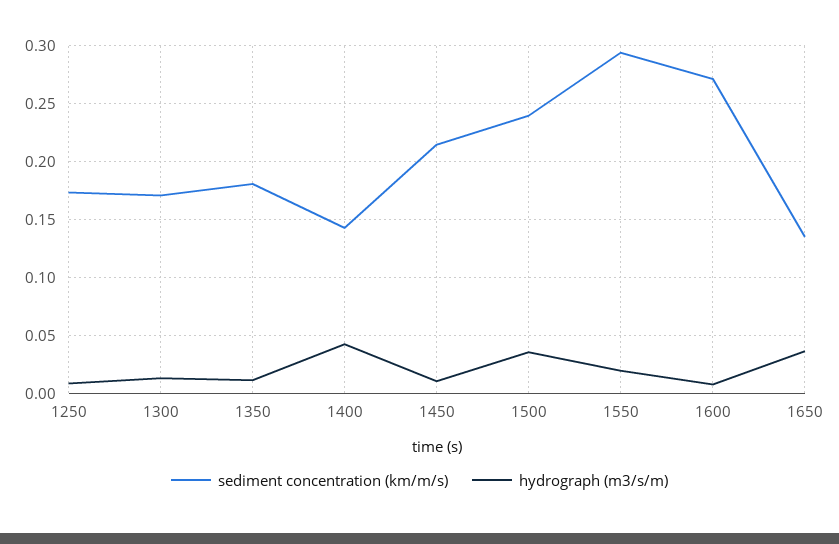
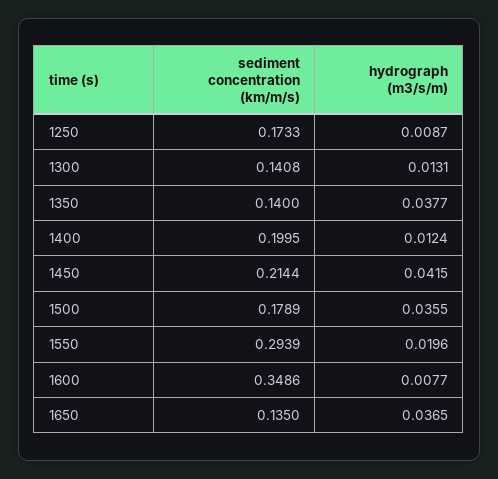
sediment concentration (km/m/s), 1300: 0.17 -> 0.1408
sediment concentration (km/m/s), 1350: 0.18 -> 0.14
hydrograph (m3/s/m), 1350: 0.01 -> 0.0377
sediment concentration (km/m/s), 1400: 0.14 -> 0.1995
hydrograph (m3/s/m), 1400: 0.04 -> 0.0124
hydrograph (m3/s/m), 1450: 0.01 -> 0.0415
sediment concentration (km/m/s), 1500: 0.24 -> 0.1789
sediment concentration (km/m/s), 1600: 0.27 -> 0.3486

